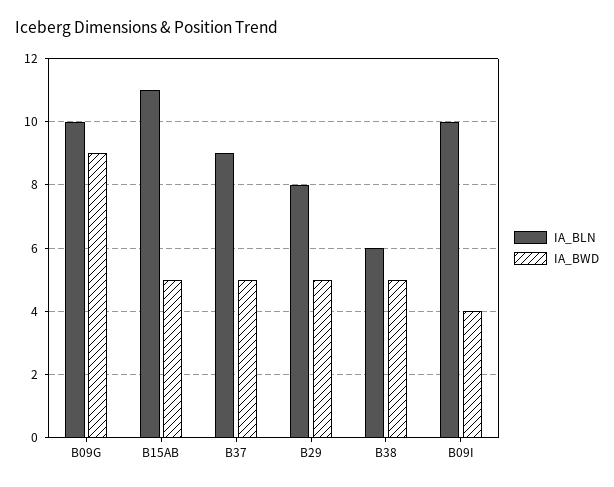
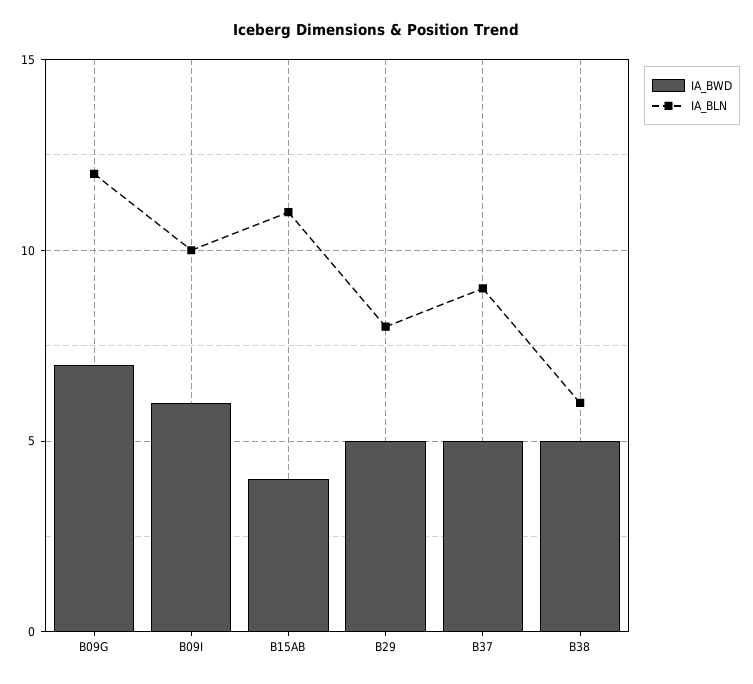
IA_BLN, B09G: 10 -> 12
IA_BWD, B09G: 9 -> 7
IA_BWD, B15AB: 5 -> 4
IA_BWD, B09I: 4 -> 6

